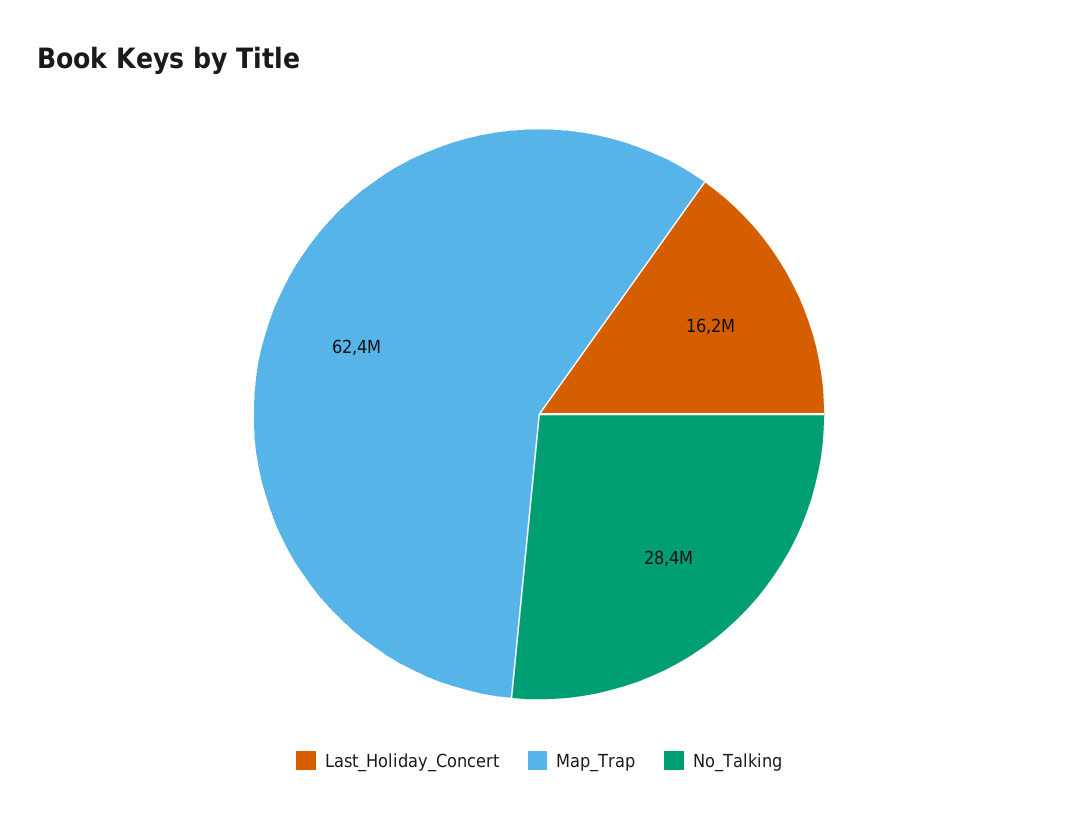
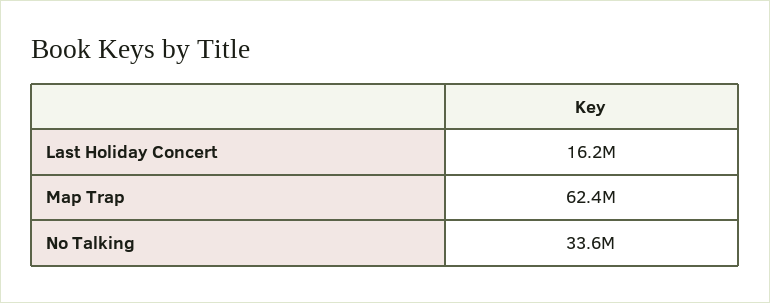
No_Talking: 28400000 -> 33600000

